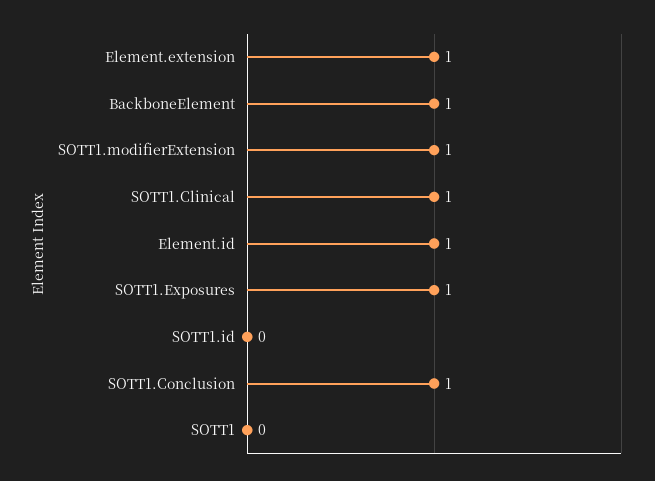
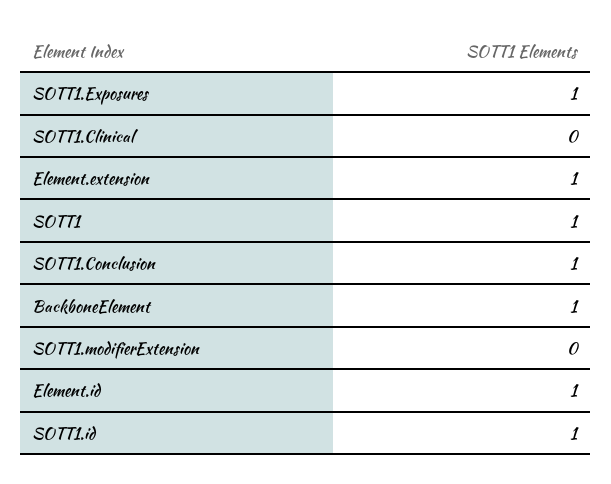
SOTT1.modifierExtension: 1 -> 0
SOTT1.Clinical: 1 -> 0
SOTT1.id: 0 -> 1
SOTT1: 0 -> 1

